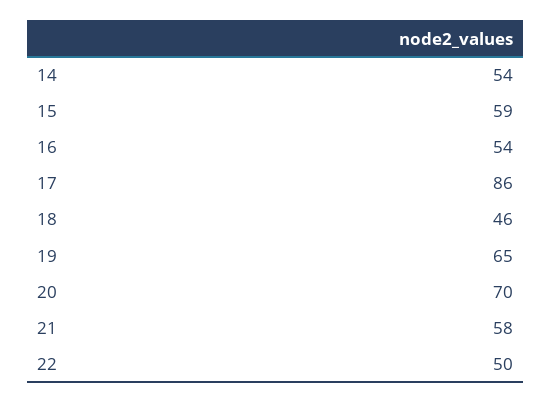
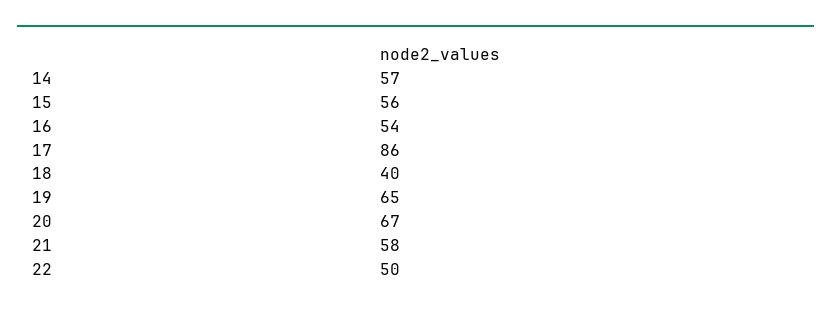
14: 54 -> 57
15: 59 -> 56
18: 46 -> 40
20: 70 -> 67

